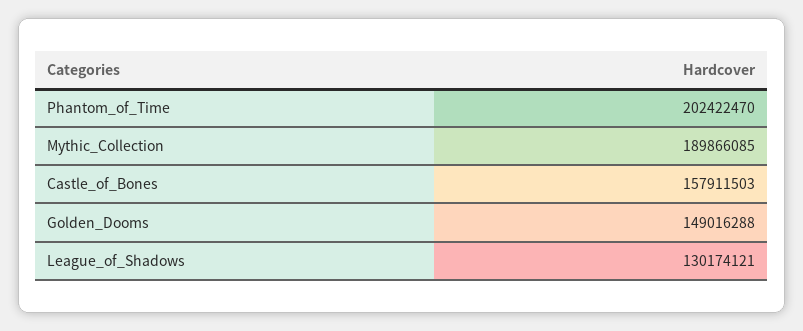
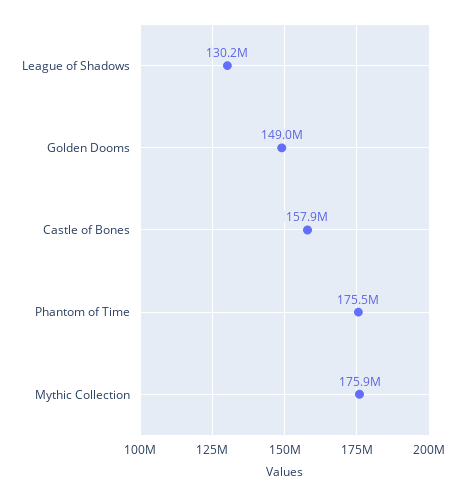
Phantom_of_Time: 202422470 -> 175500000
Mythic_Collection: 189866085 -> 175900000

